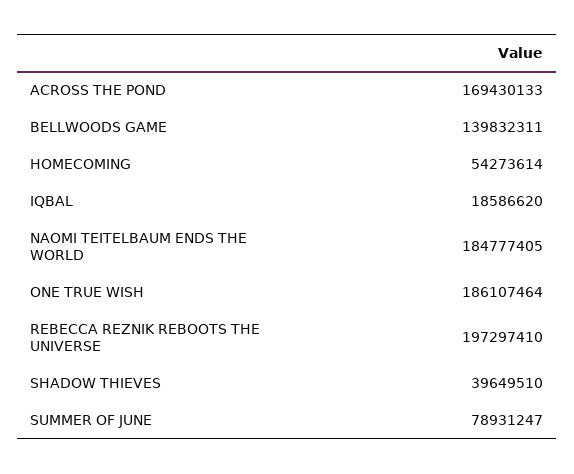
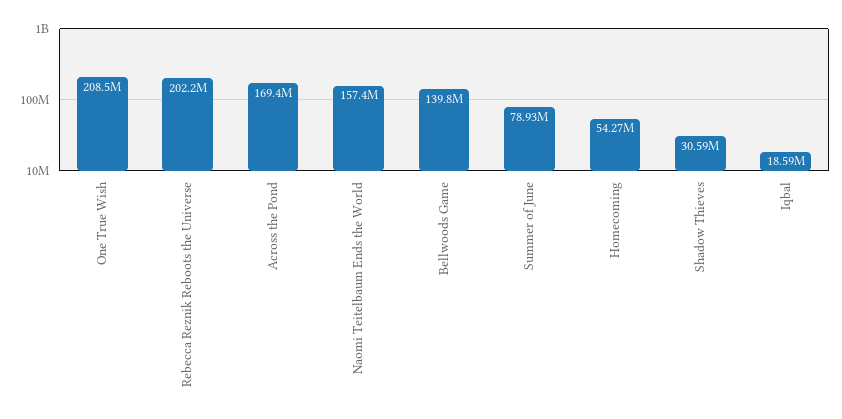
NAOMI TEITELBAUM ENDS THE WORLD: 184777405 -> 157400000
ONE TRUE WISH: 186107464 -> 208500000
REBECCA REZNIK REBOOTS THE UNIVERSE: 197297410 -> 202200000
SHADOW THIEVES: 39649510 -> 30590000

